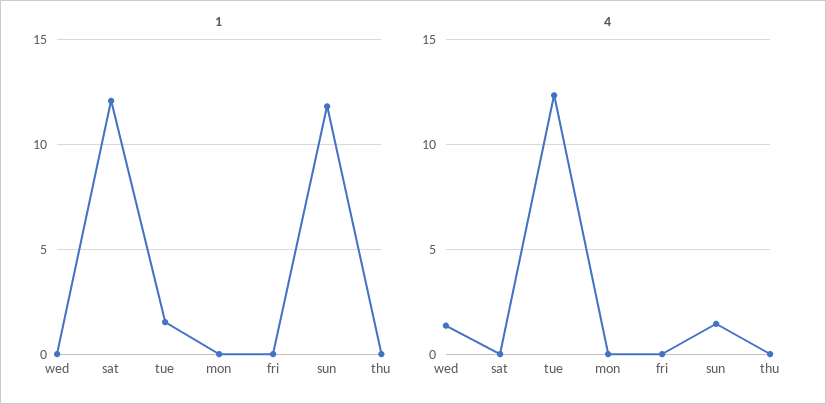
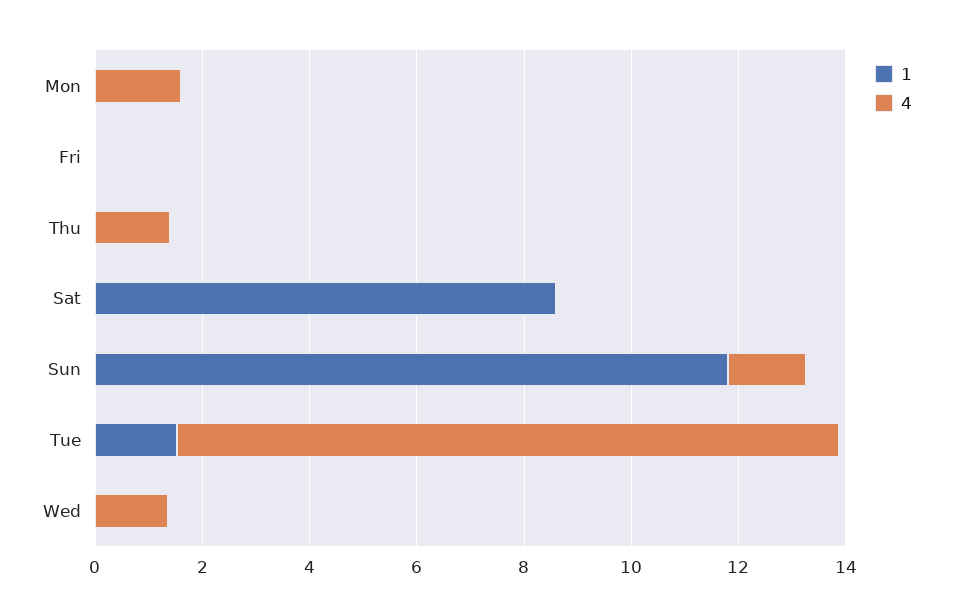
1, sat: 12 -> 8.5
4, mon: 0 -> 1.5
4, thu: 0 -> 1.5

